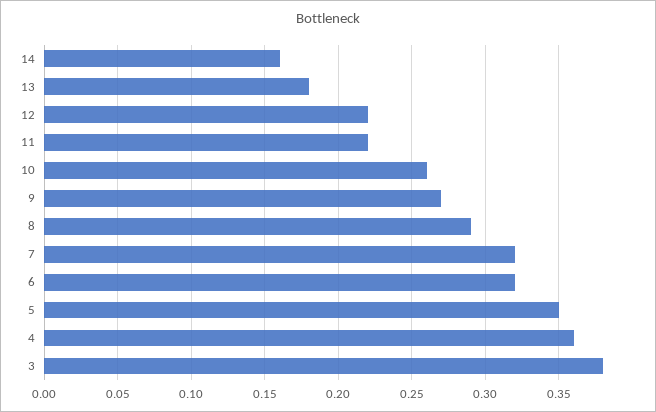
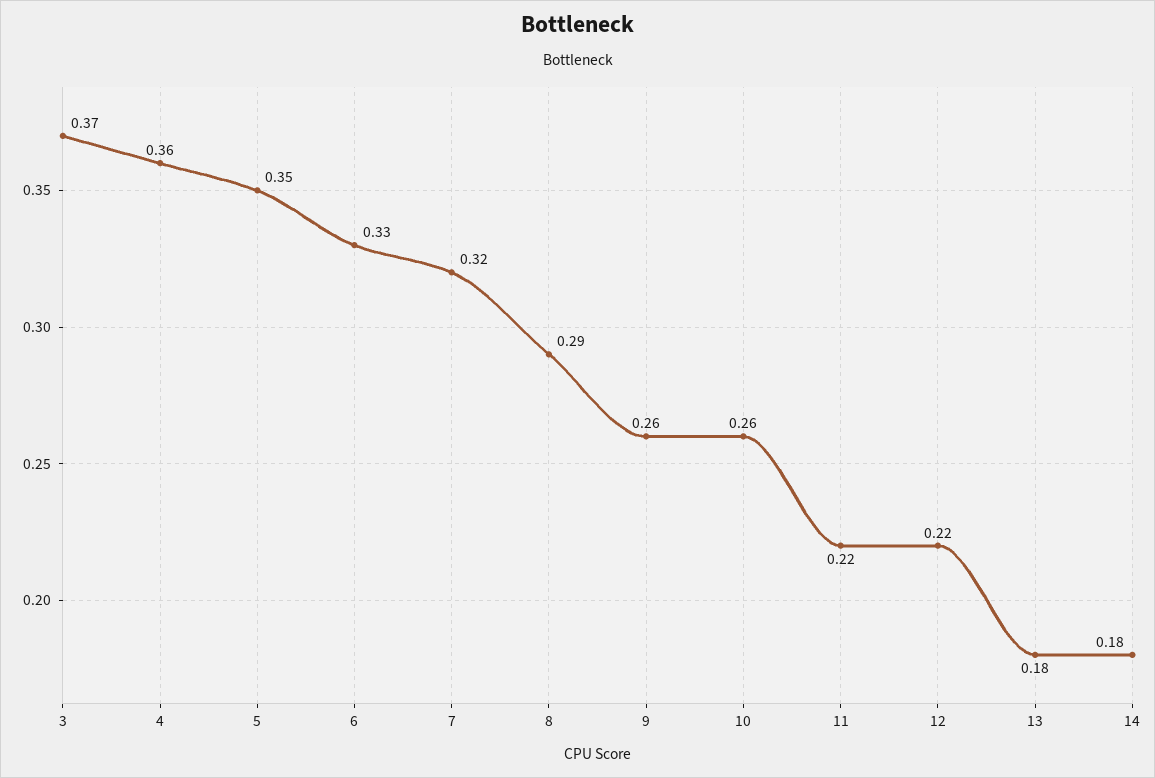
14: 0.16 -> 0.18
9: 0.27 -> 0.26
6: 0.32 -> 0.33
3: 0.38 -> 0.37

